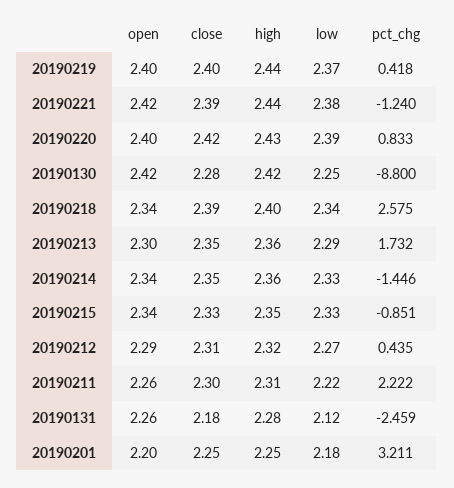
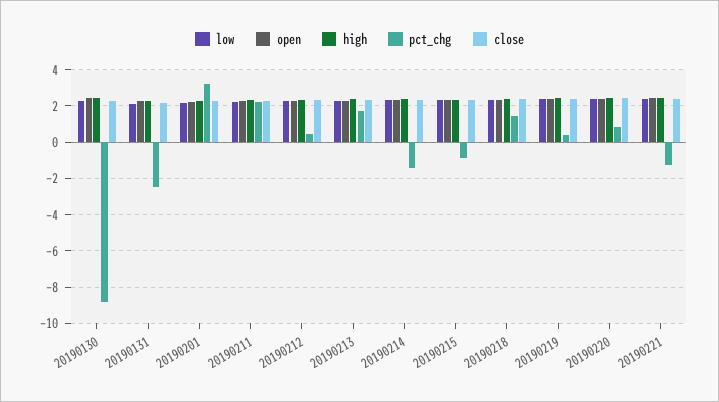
pct_chg, 20190218: 2.575 -> 1.5

